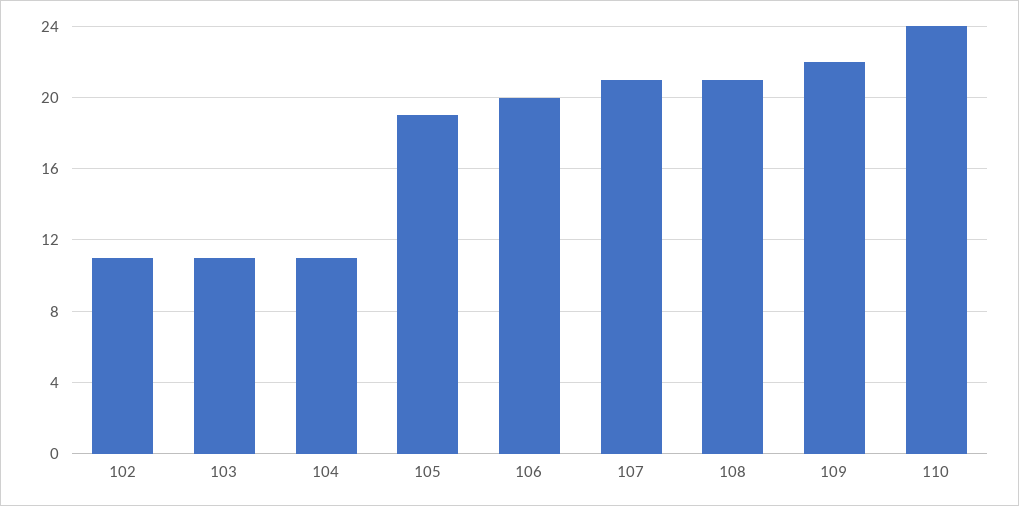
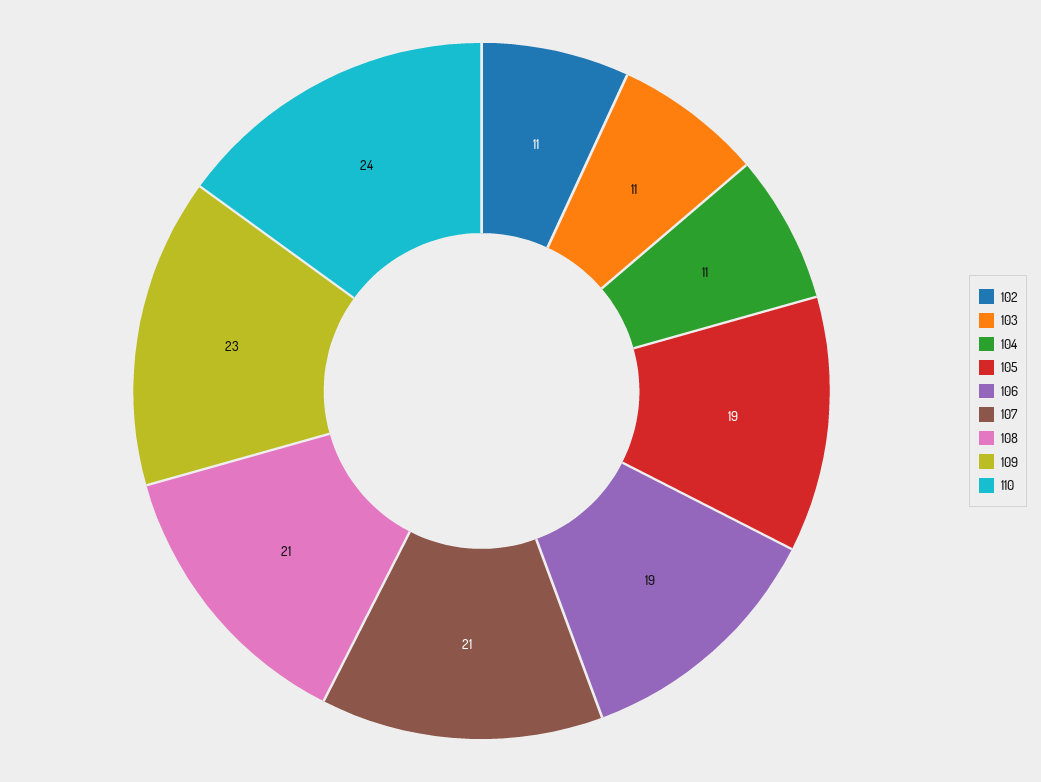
106: 20 -> 19
109: 22 -> 23

